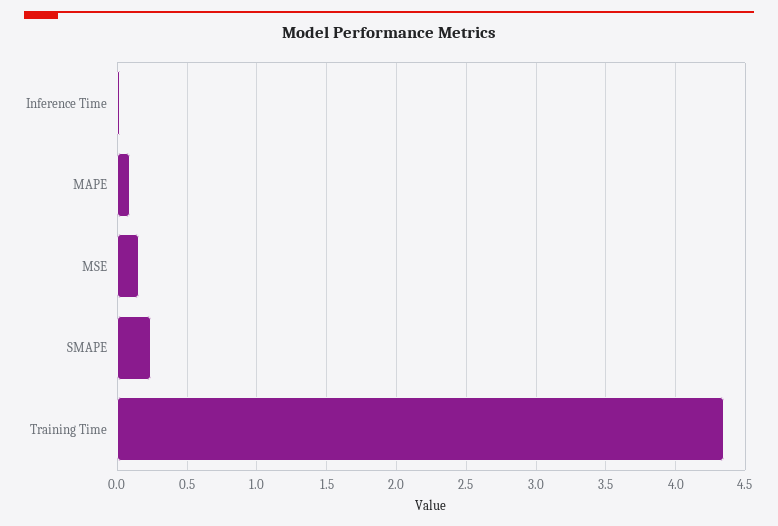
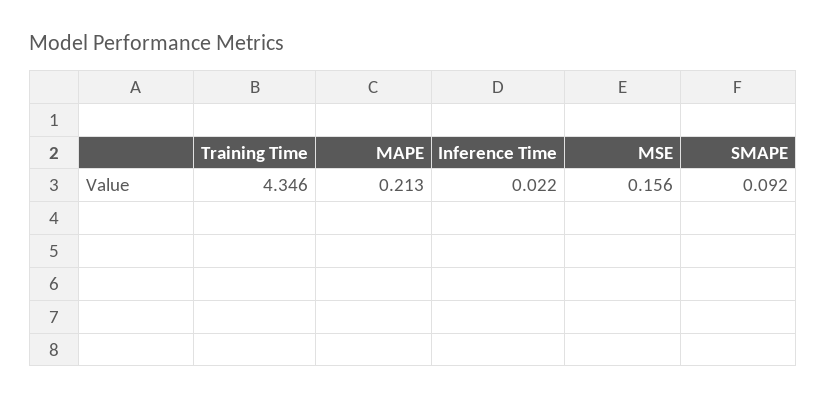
MAPE: 0.1 -> 0.213
SMAPE: 0.25 -> 0.092

